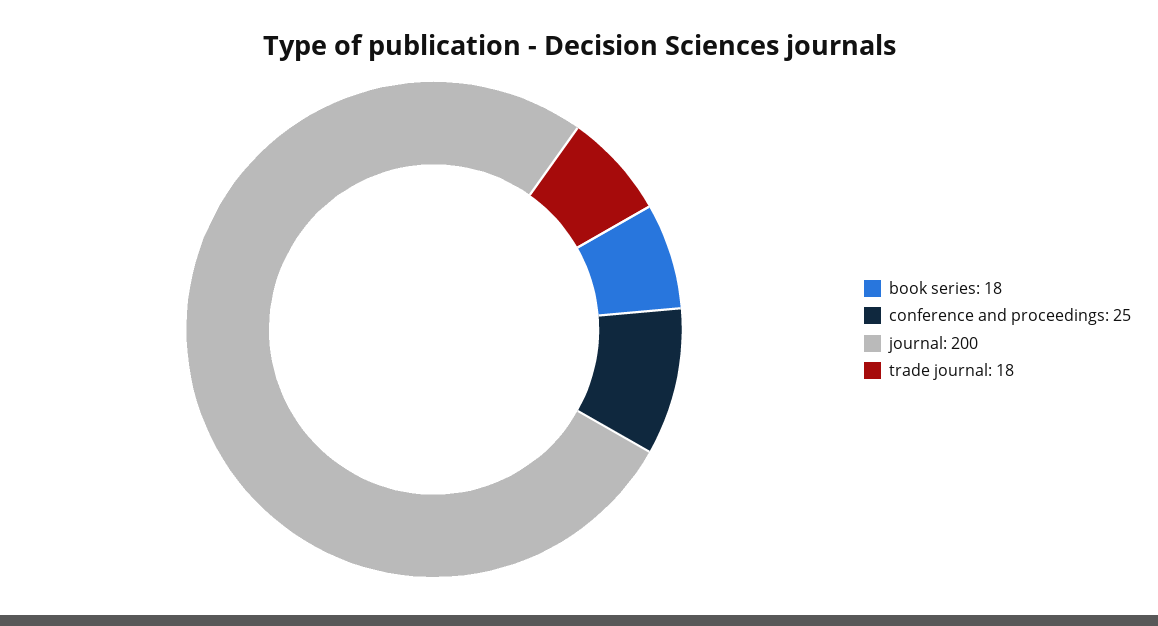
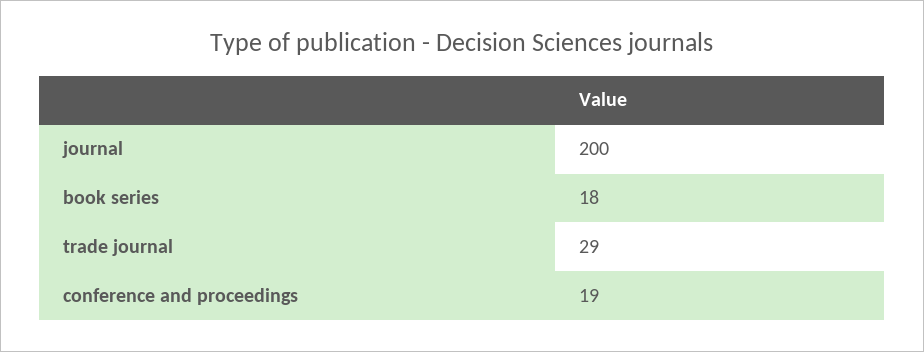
conference and proceedings: 25 -> 19
trade journal: 18 -> 29

